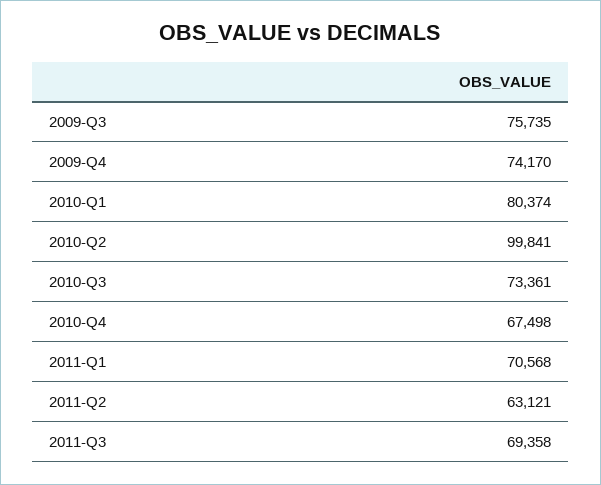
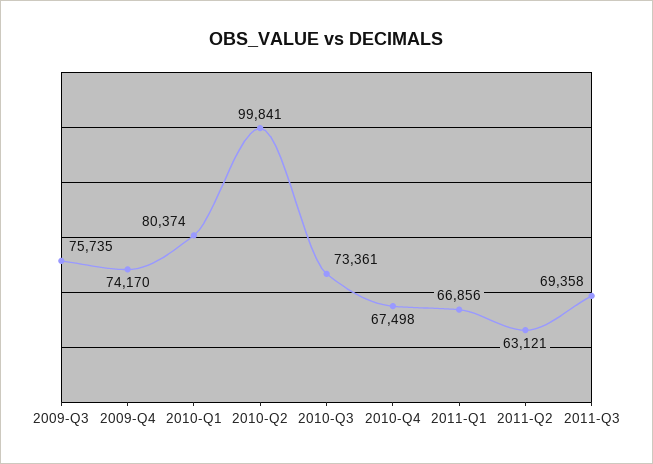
2011-Q1: 70568 -> 66856

